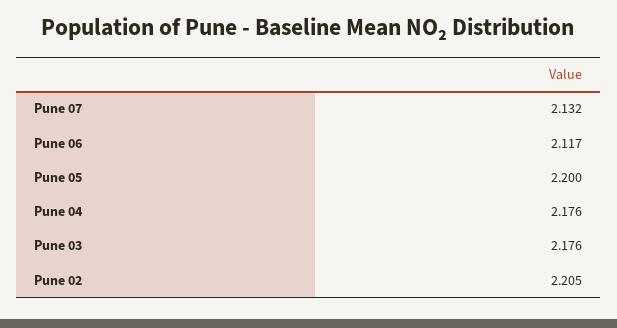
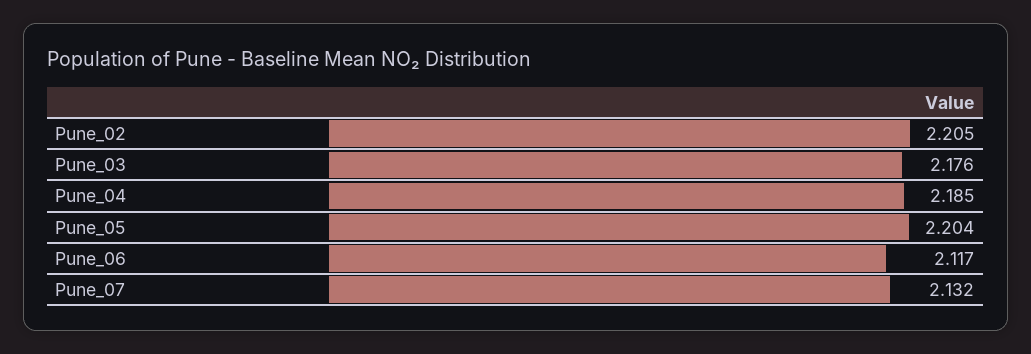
Pune 05: 2.2 -> 2.204
Pune 04: 2.176 -> 2.185

